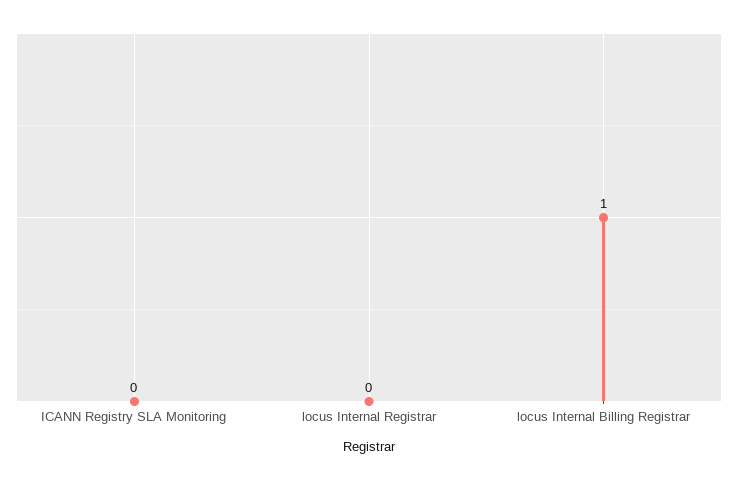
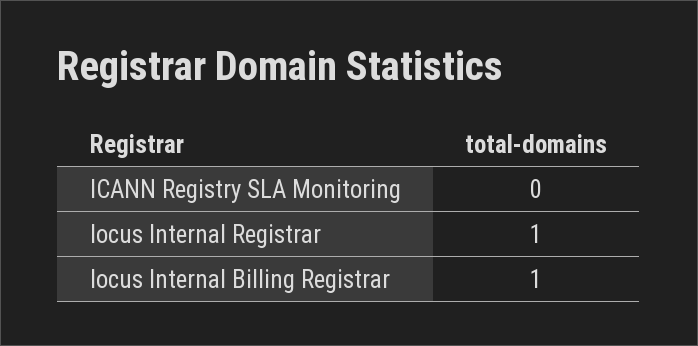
locus Internal Registrar: 0 -> 1

